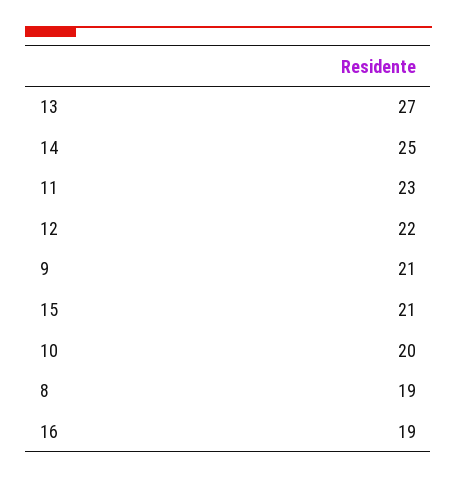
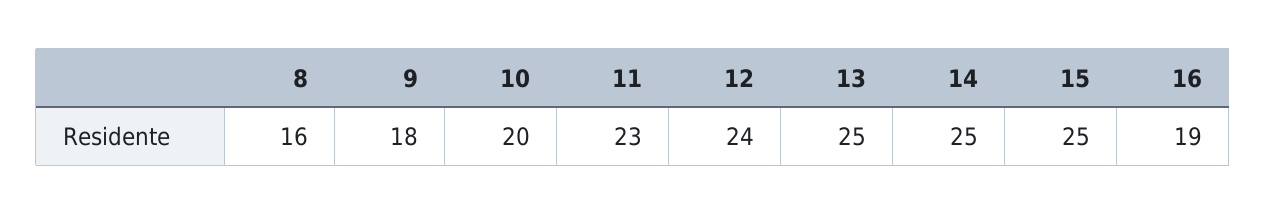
13: 27 -> 25
12: 22 -> 24
9: 21 -> 18
15: 21 -> 25
8: 19 -> 16

